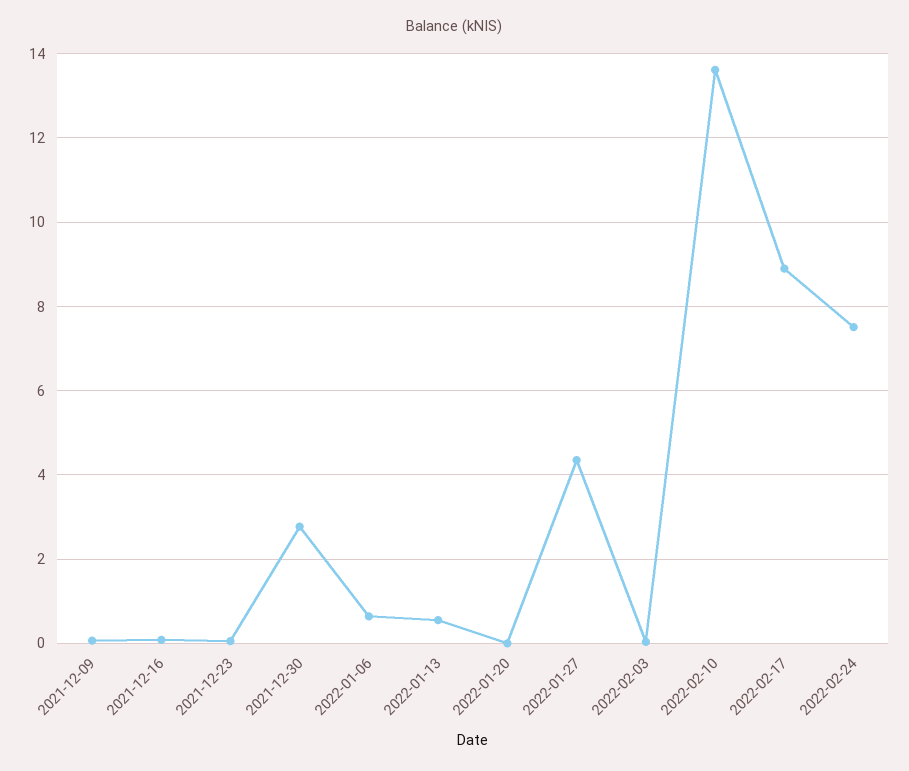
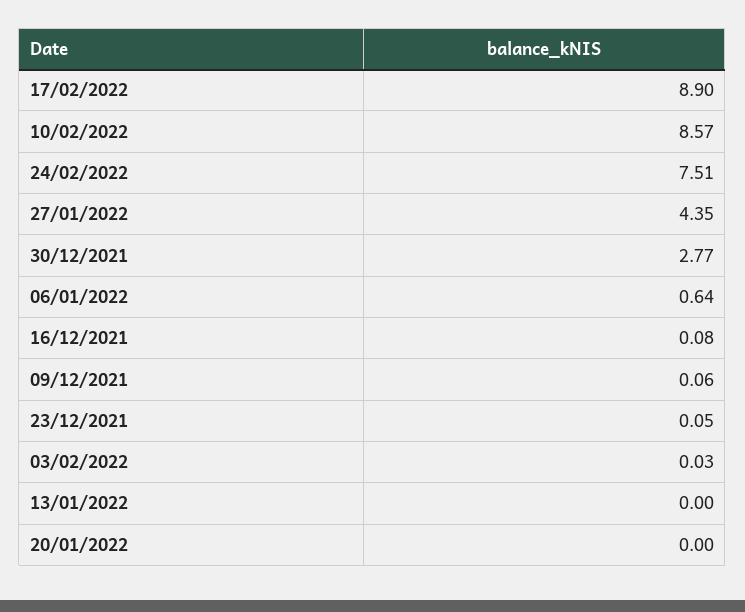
2022-01-13: 0.6 -> 0
2022-02-10: 13.6 -> 8.57

